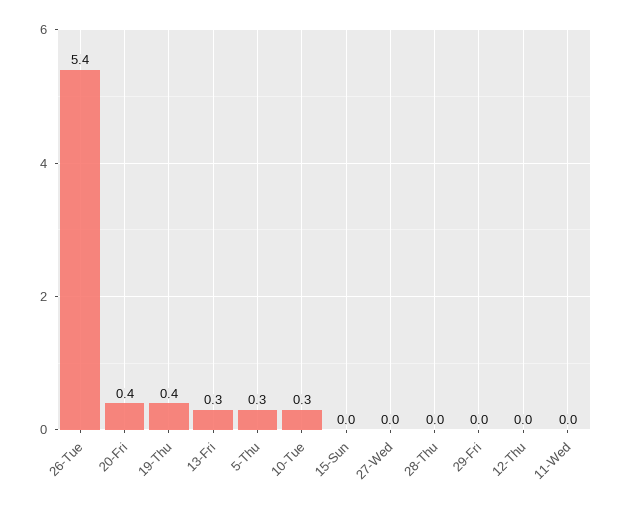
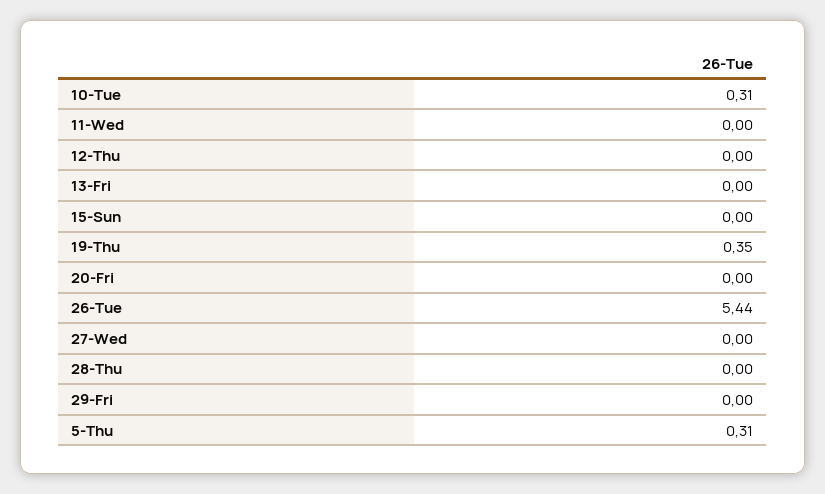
20-Fri: 0.4 -> 0
13-Fri: 0.3 -> 0

